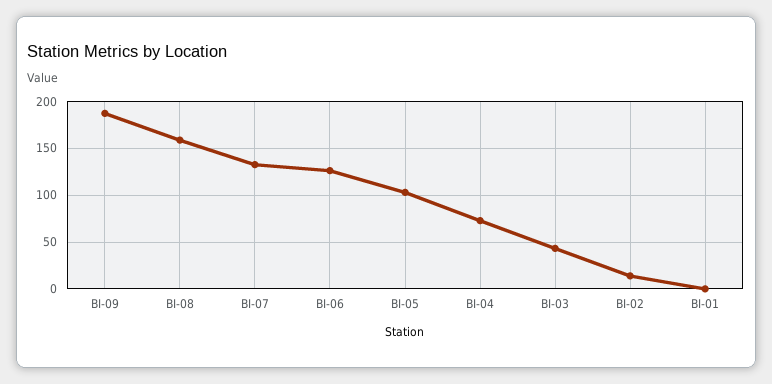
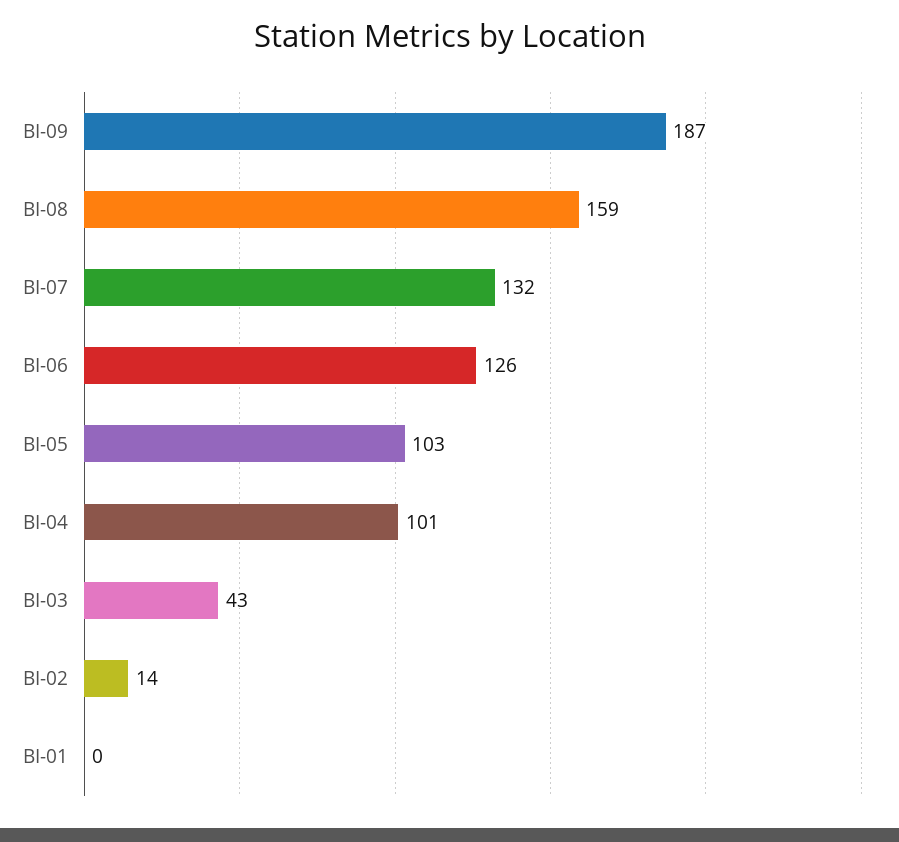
BI-04: 70 -> 101

